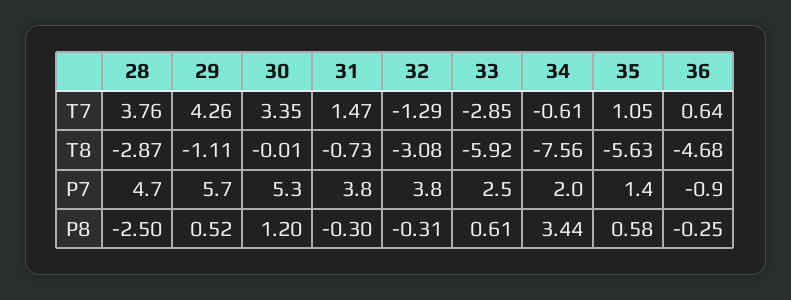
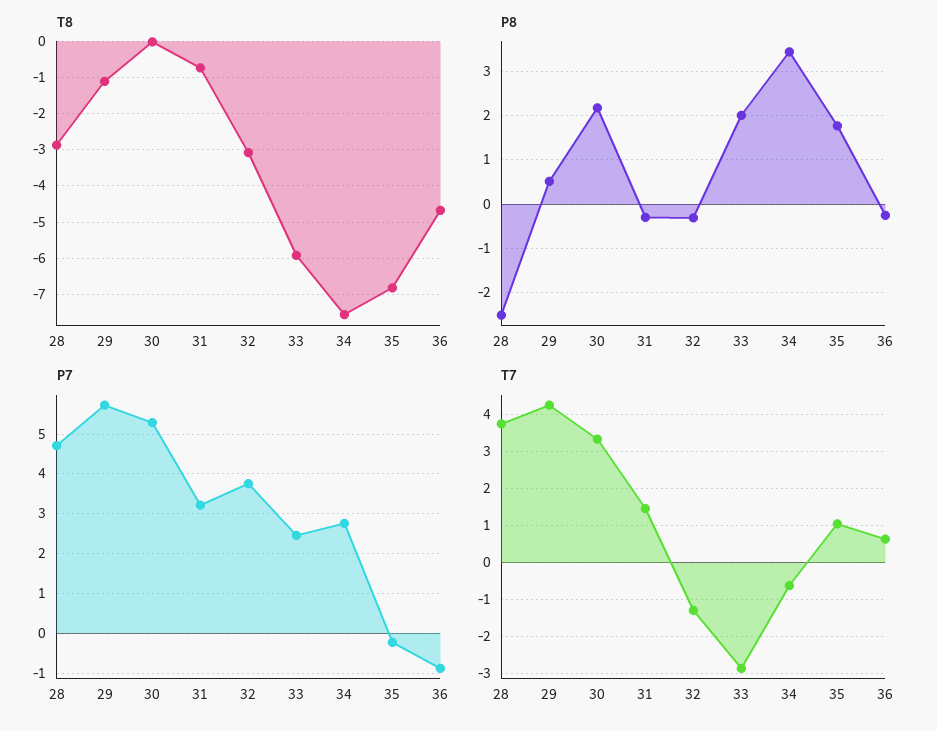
T8, 35: -5.63 -> -6.8
P7, 31: 3.8 -> 3.2
P7, 34: 2 -> 2.8
P7, 35: 1.4 -> -0.2
P8, 30: 1.2 -> 2.2
P8, 33: 0.61 -> 2
P8, 35: 0.58 -> 1.8

